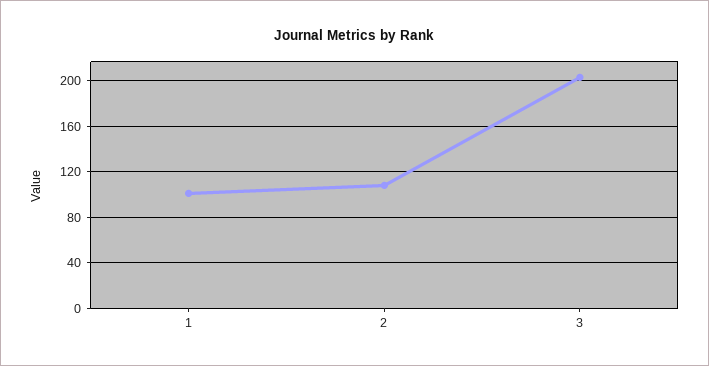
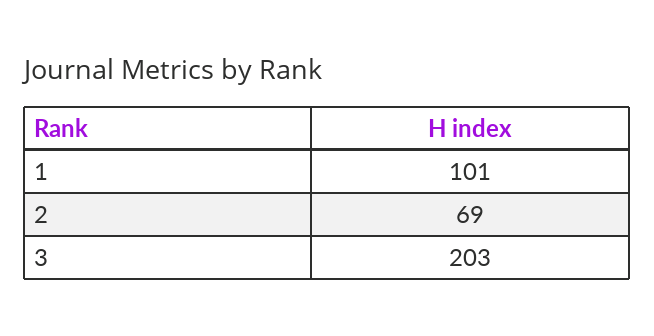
2: 110 -> 69

